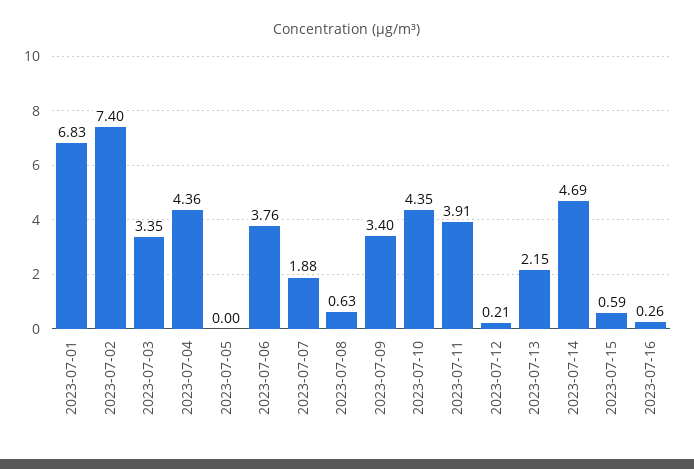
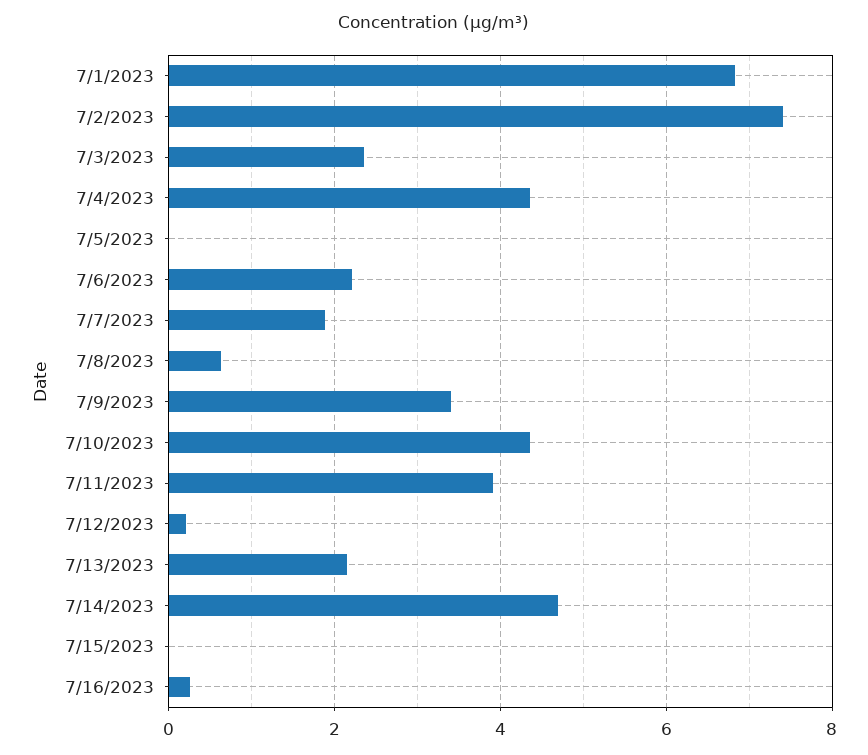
2023-07-03: 3.35 -> 2.4
2023-07-06: 3.76 -> 2.2
2023-07-15: 0.59 -> 0

